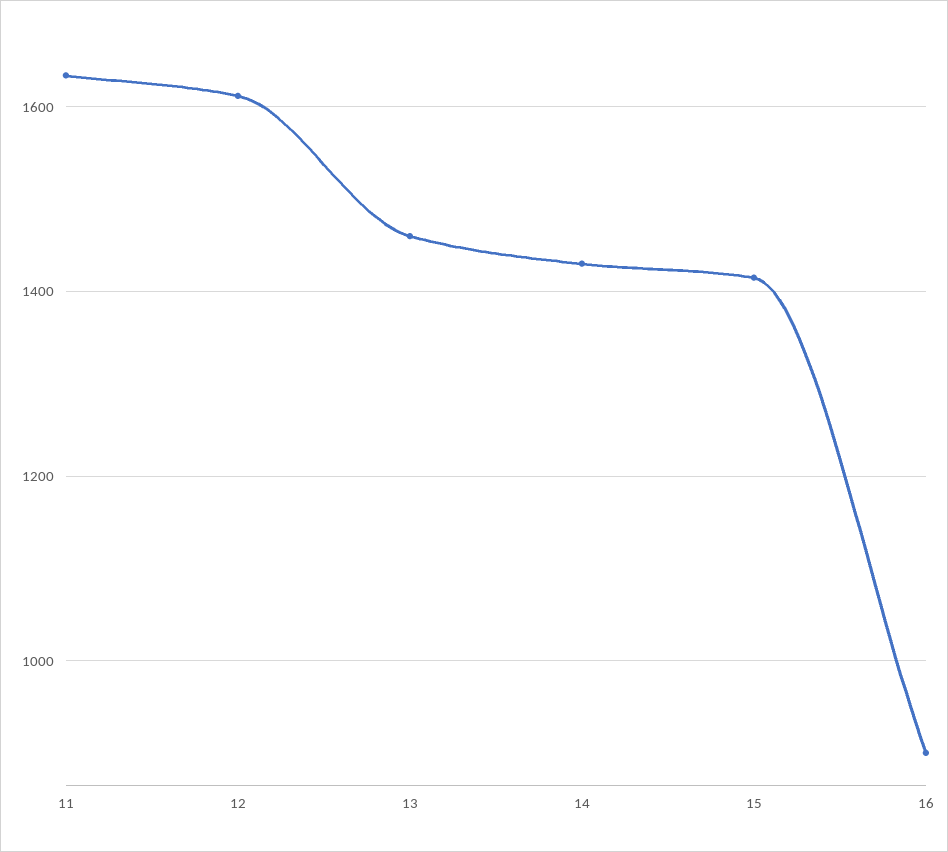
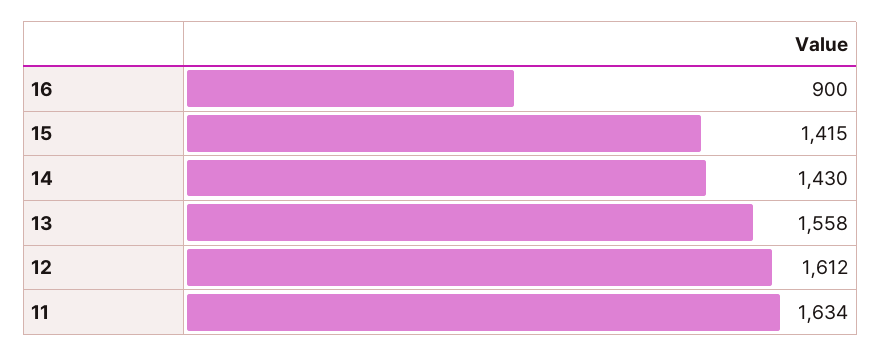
13: 1460 -> 1558

